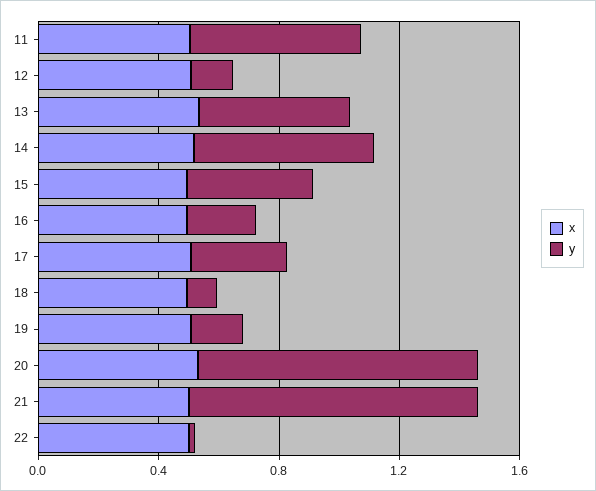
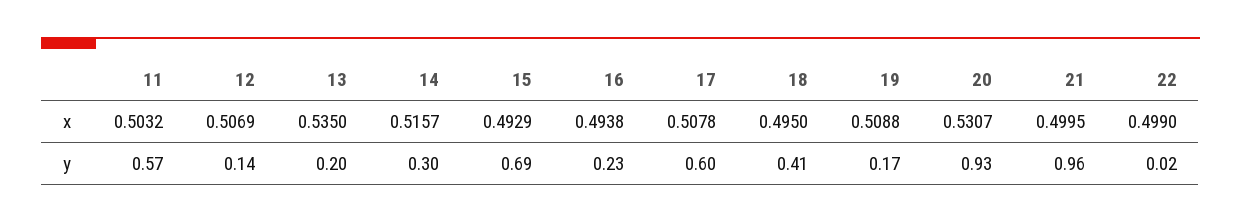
y, 13: 0.5 -> 0.2
y, 14: 0.6 -> 0.3
y, 15: 0.4 -> 0.69
y, 17: 0.3 -> 0.6
y, 18: 0.1 -> 0.41

